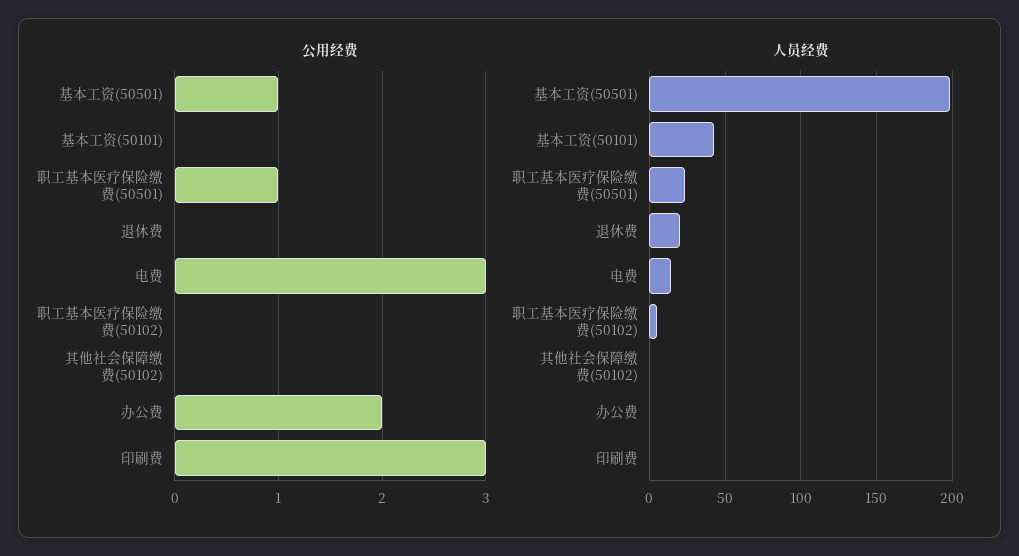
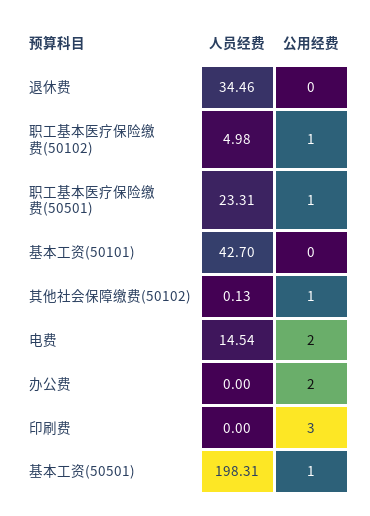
公用经费, 电费: 3 -> 2
公用经费, 职工基本医疗保险缴费(50102): 0 -> 1
公用经费, 其他社会保障缴费(50102): 0 -> 1
人员经费, 退休费: 20 -> 34.46

